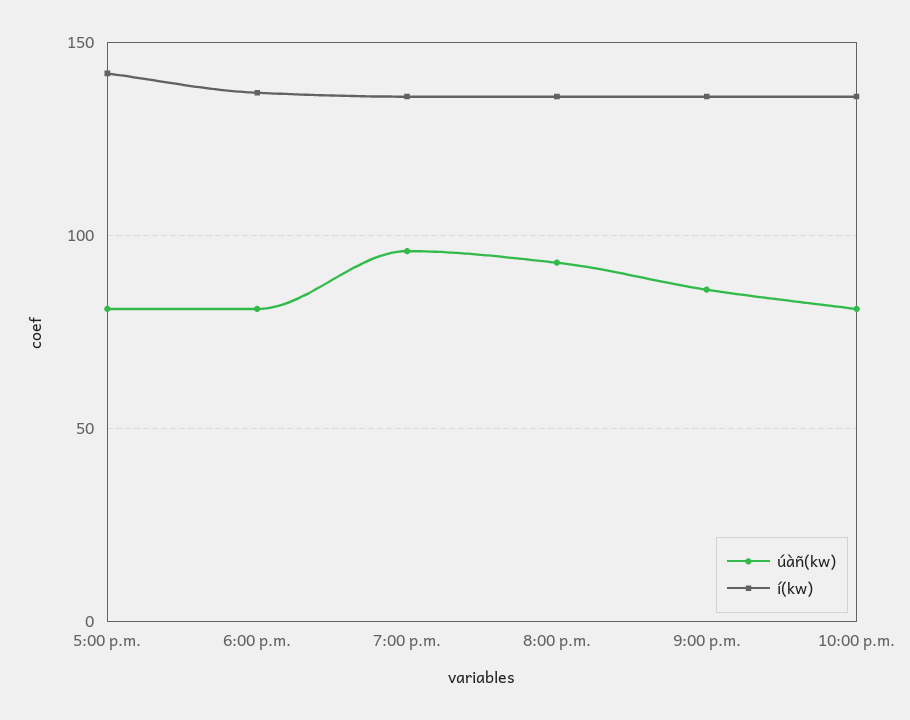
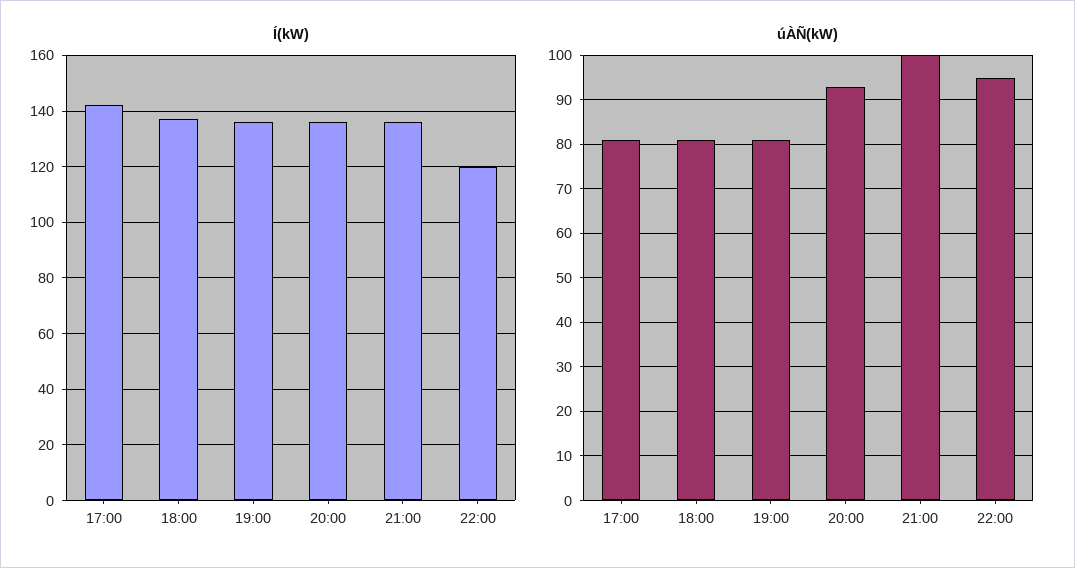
úàñ(kw), 7:00 p.m.: 95 -> 80
úàñ(kw), 9:00 p.m.: 85 -> 100
úàñ(kw), 10:00 p.m.: 80 -> 95
í(kw), 10:00 p.m.: 135 -> 120

